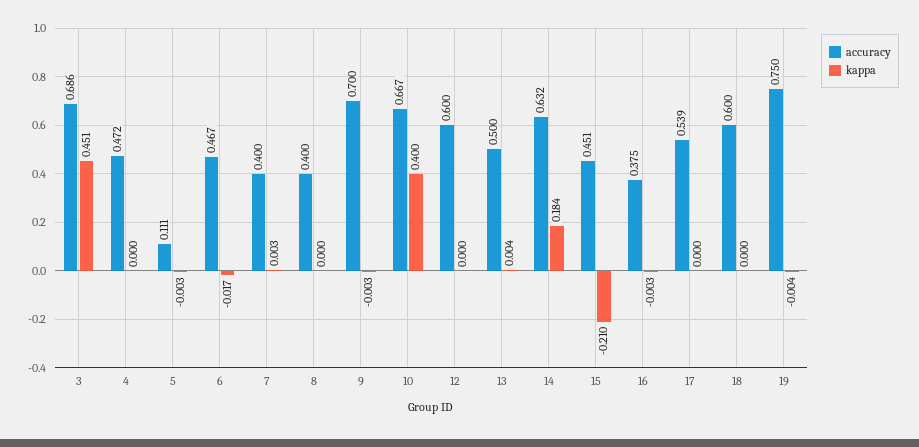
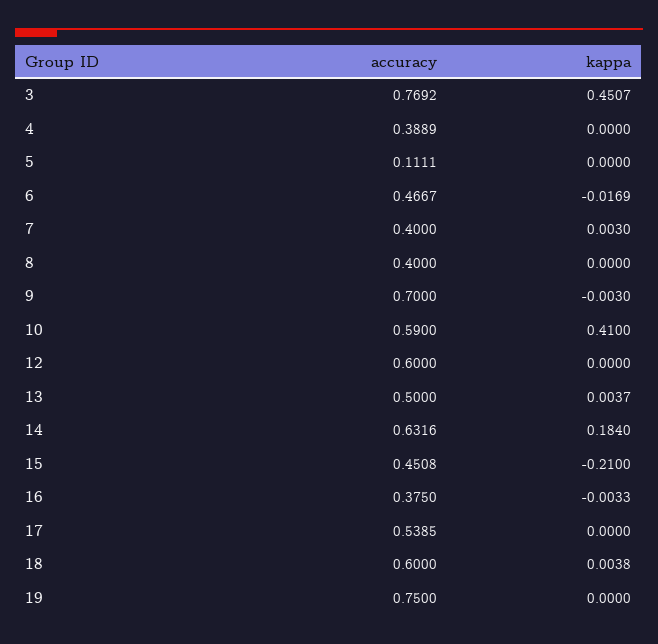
accuracy, 3: 0.686 -> 0.7692
accuracy, 4: 0.472 -> 0.3889
kappa, 5: -0.003 -> 0
accuracy, 10: 0.667 -> 0.59
kappa, 10: 0.4 -> 0.41
kappa, 18: 0 -> 0.0038
kappa, 19: -0.004 -> 0

